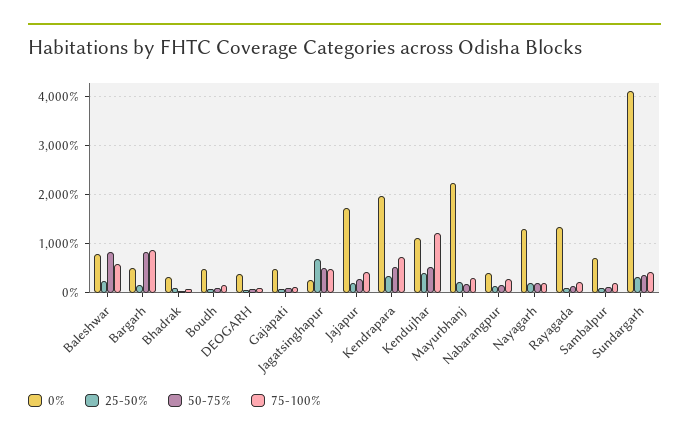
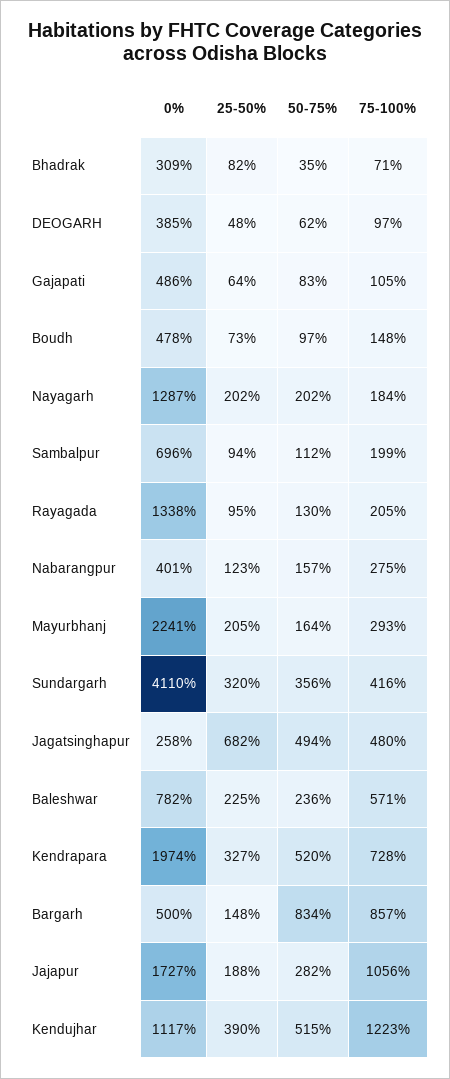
50-75%, Baleshwar: 800 -> 236
75-100%, Jajapur: 400 -> 1056

